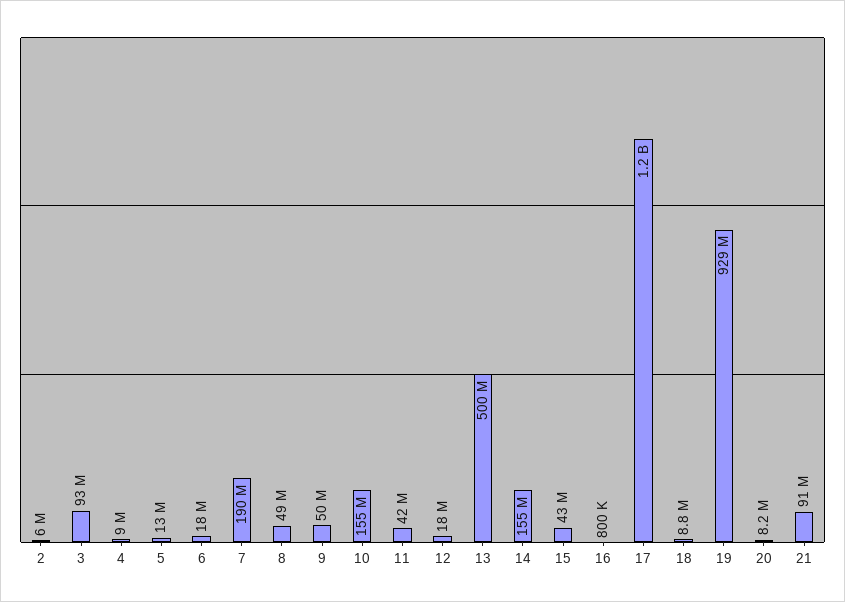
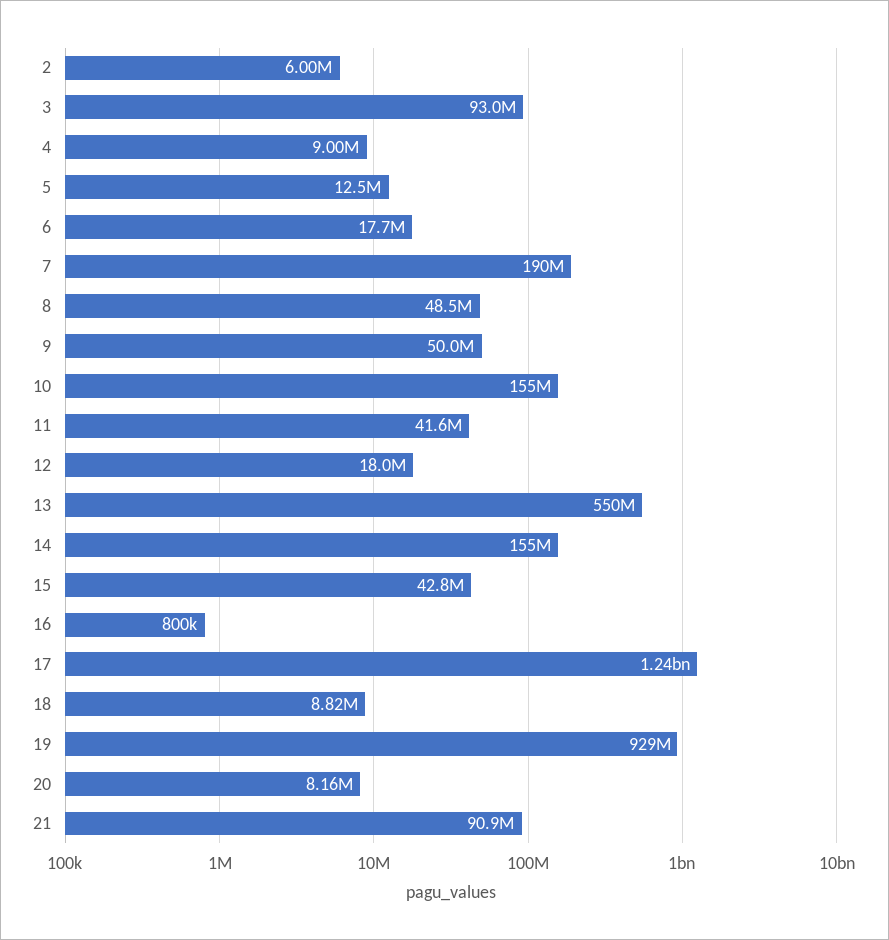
13: 500000000 -> 550000000

